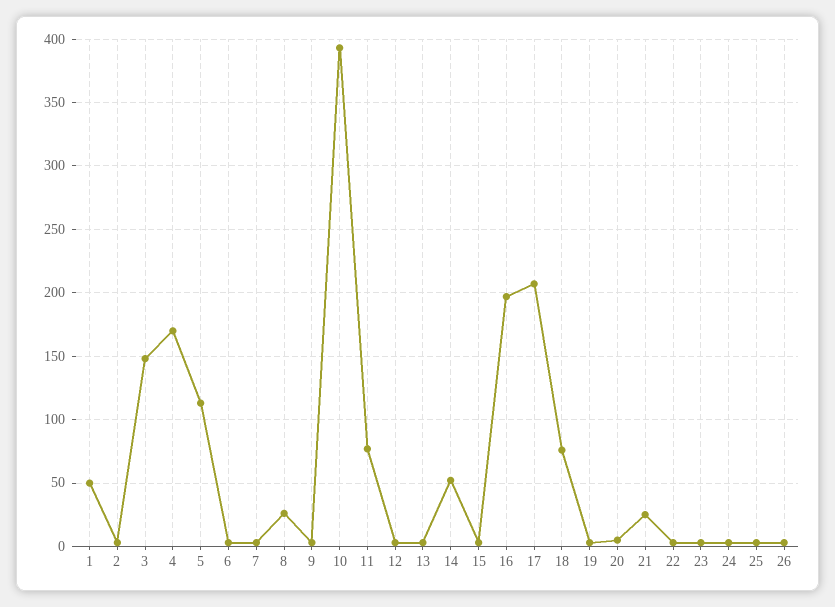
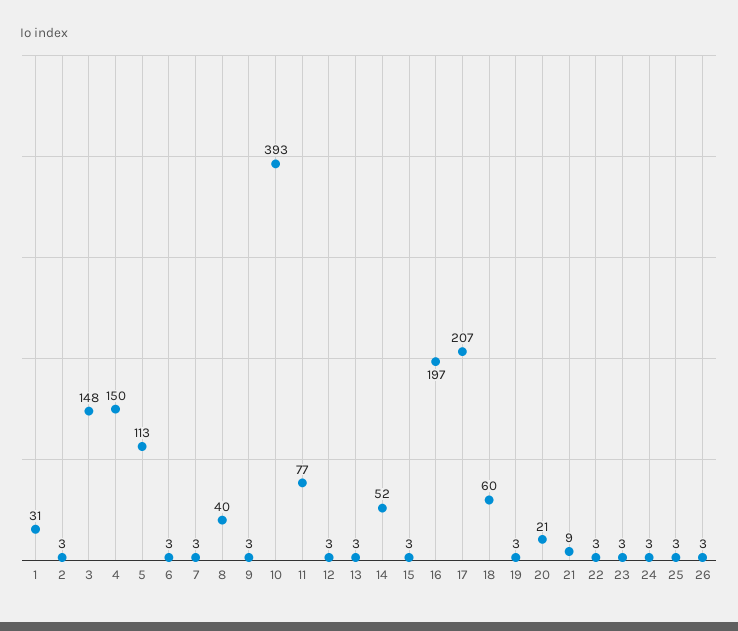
1: 50 -> 31
4: 170 -> 150
8: 25 -> 40
18: 75 -> 60
20: 5 -> 21
21: 25 -> 9

